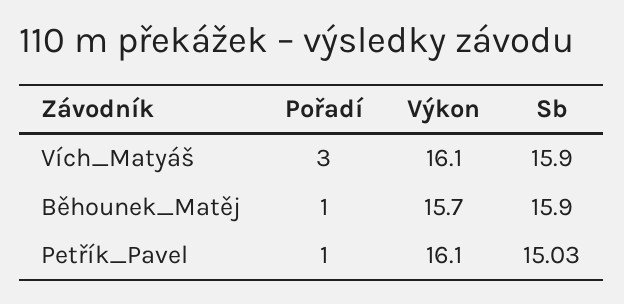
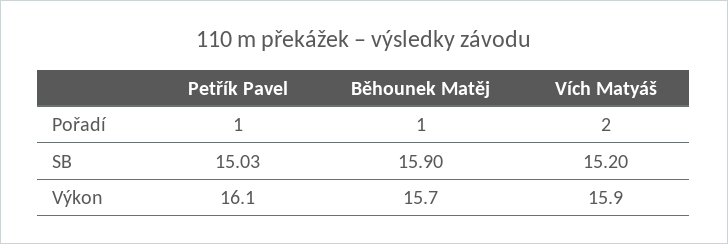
Pořadí, Vích_Matyáš: 3 -> 2
Výkon, Vích_Matyáš: 16.1 -> 15.9
Sb, Vích_Matyáš: 15.9 -> 15.2

